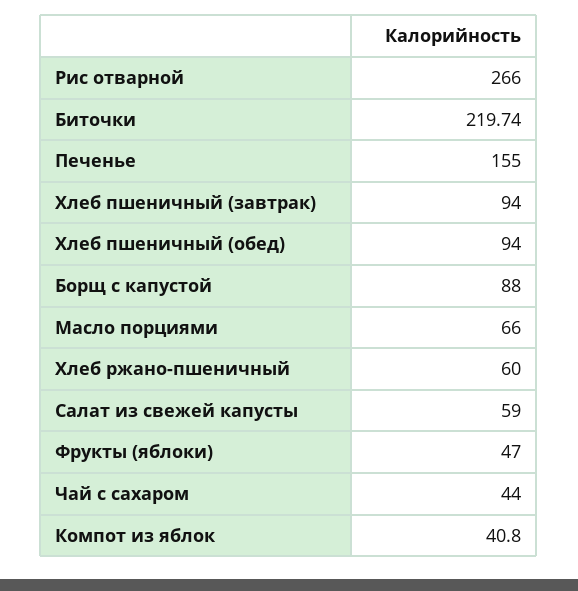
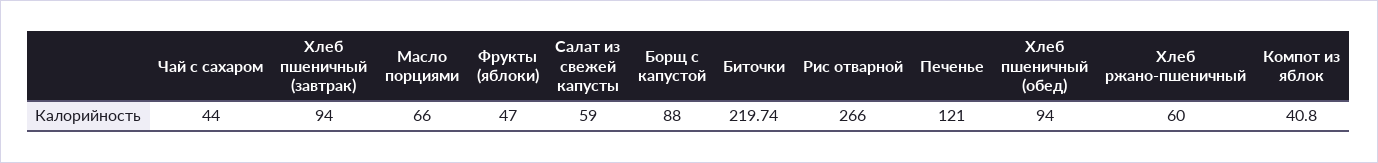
Печенье: 155 -> 121

